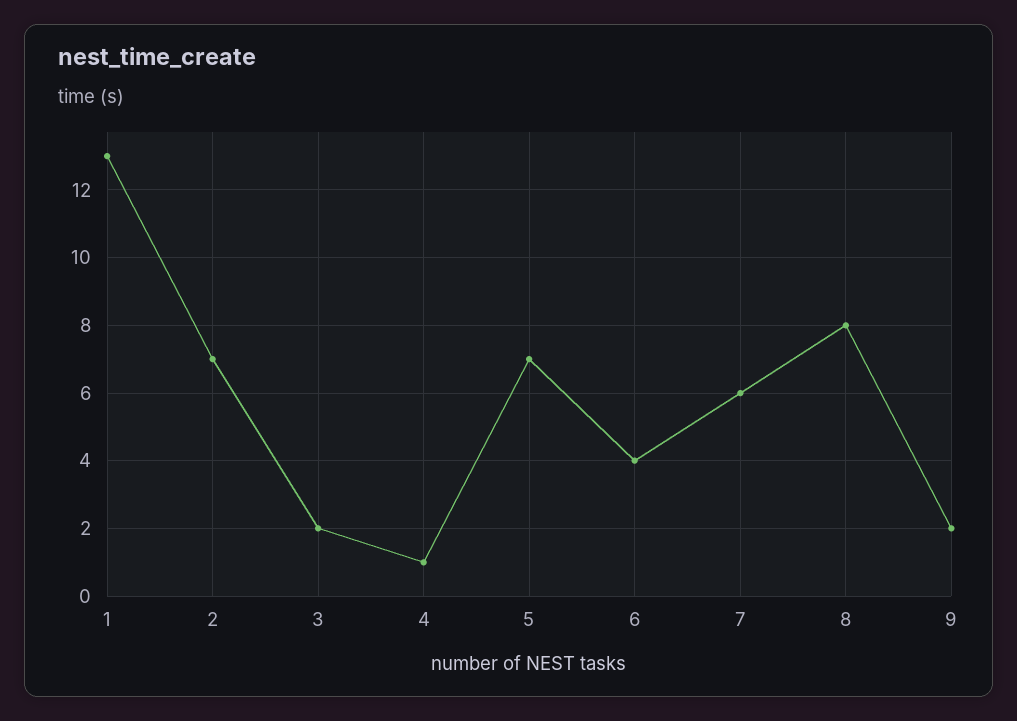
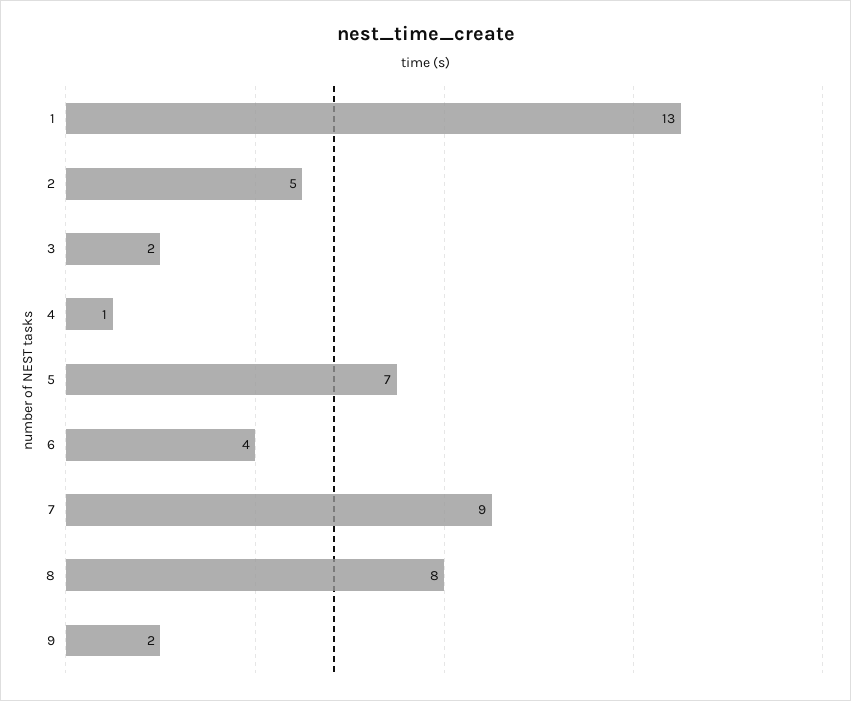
2: 7 -> 5
7: 6 -> 9

